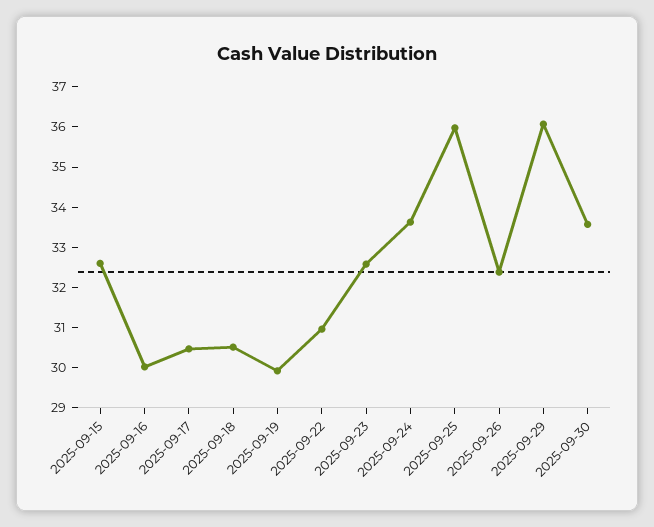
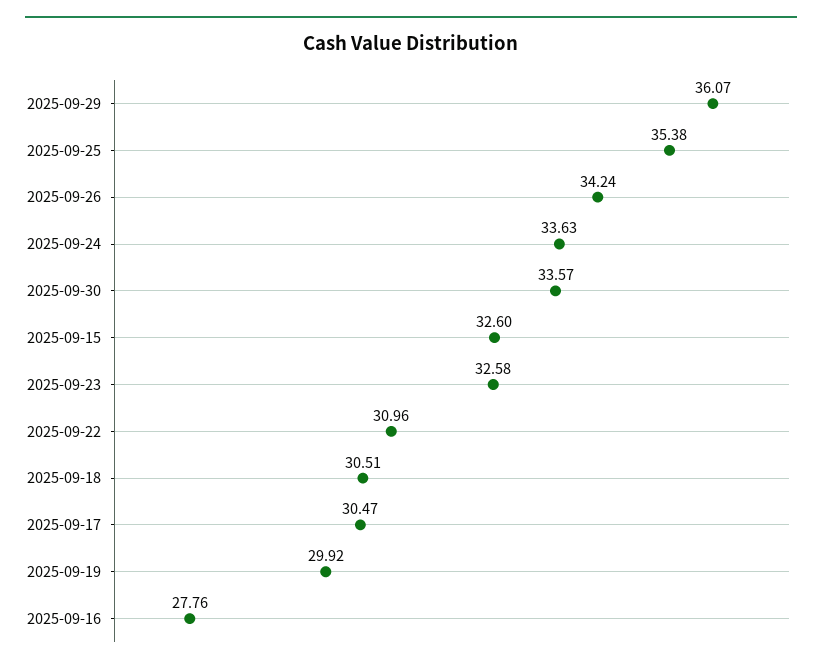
2025-09-16: 30 -> 27.76
2025-09-25: 36 -> 35.38
2025-09-26: 32.4 -> 34.24

